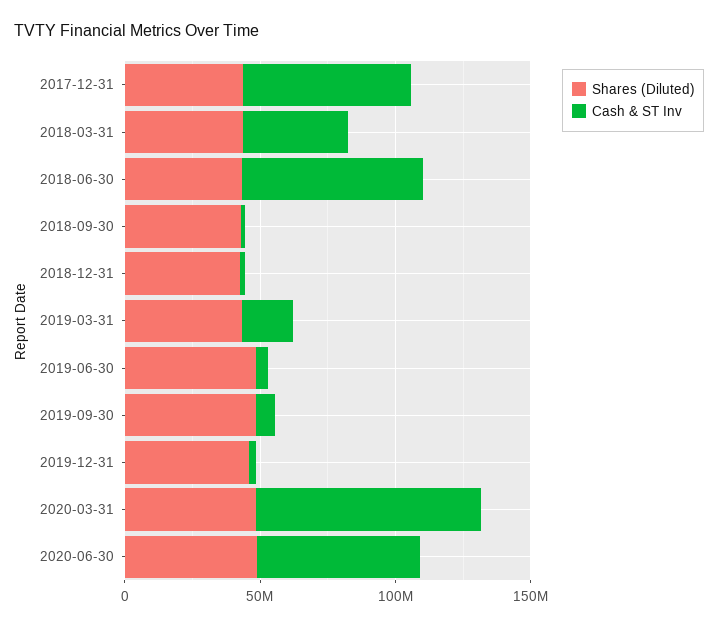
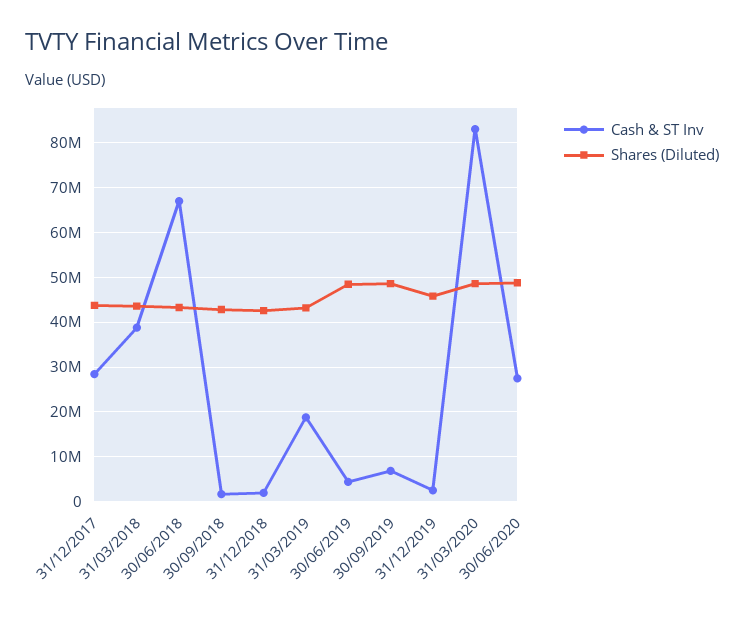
Cash & ST Inv, 2017-12-31: 60000000 -> 28000000
Cash & ST Inv, 2020-06-30: 60000000 -> 28000000

